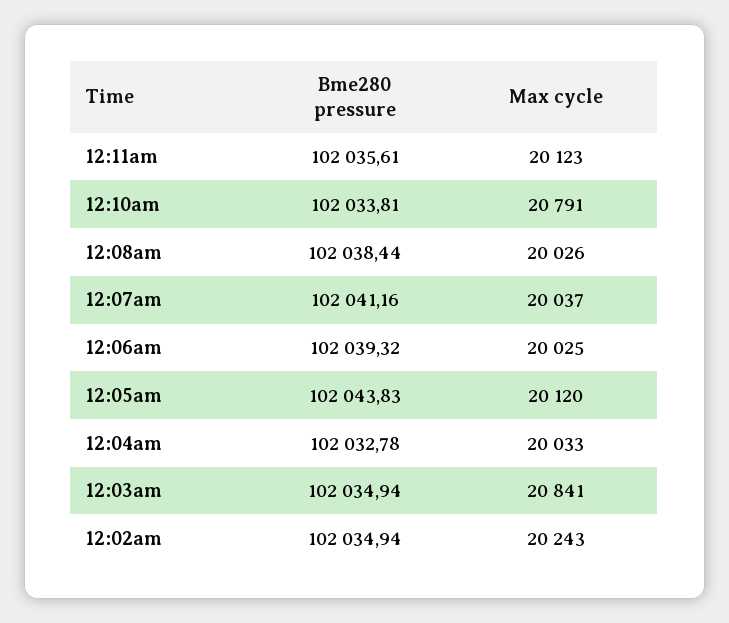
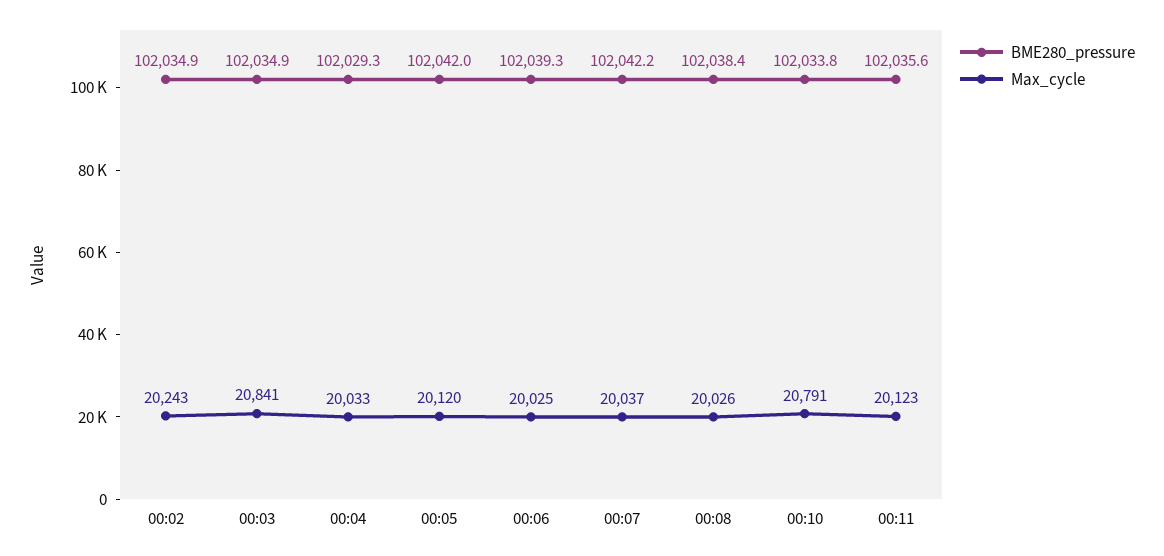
Bme280 pressure, 12:07am: 102041.16 -> 102042.2
Bme280 pressure, 12:05am: 102043.83 -> 102042
Bme280 pressure, 12:04am: 102032.78 -> 102029.3

